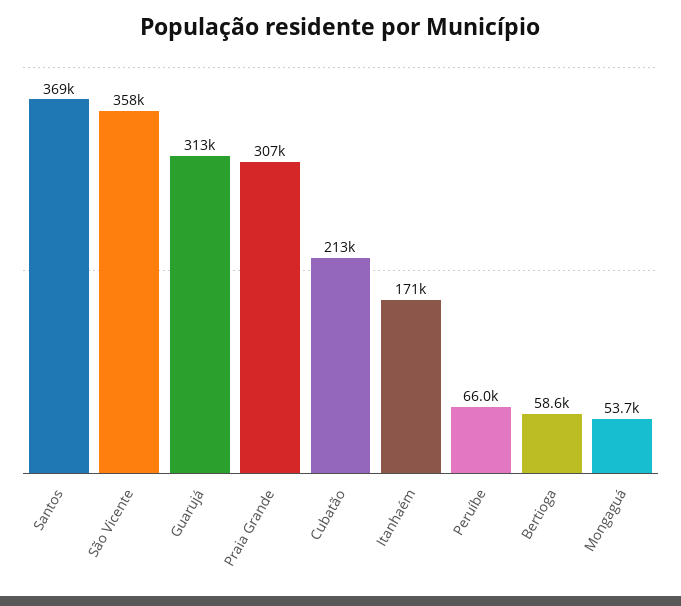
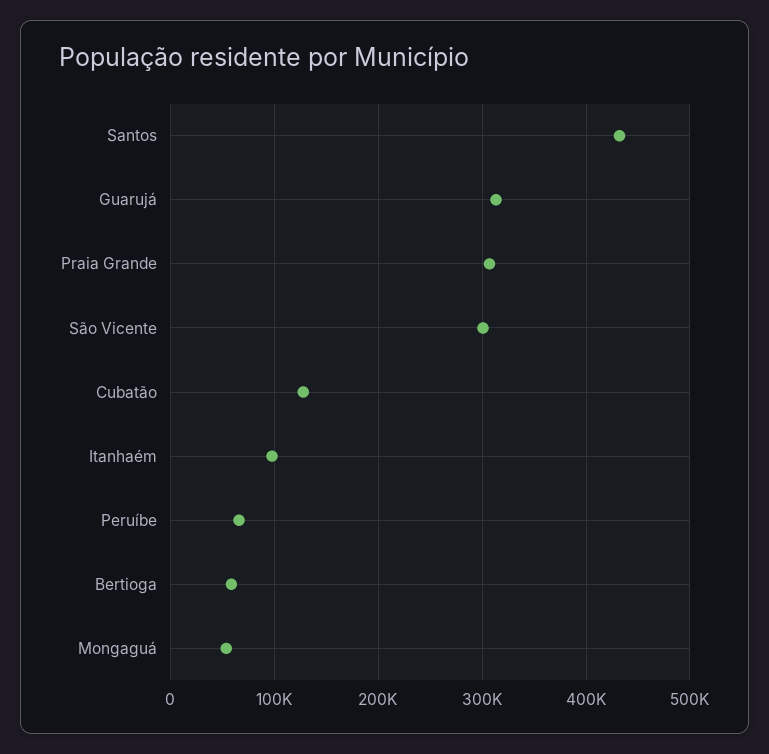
Santos: 369000 -> 430000
São Vicente: 358000 -> 300000
Cubatão: 213000 -> 130000
Itanhaém: 171000 -> 100000

